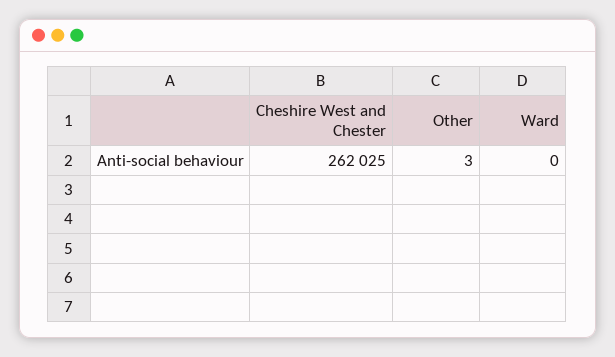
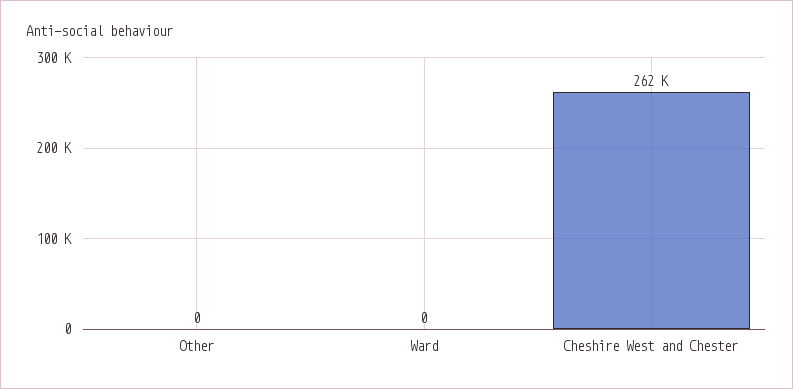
Other: 3 -> 0

